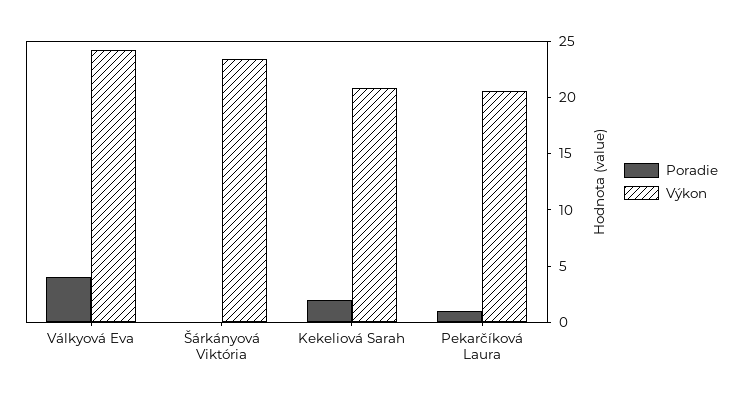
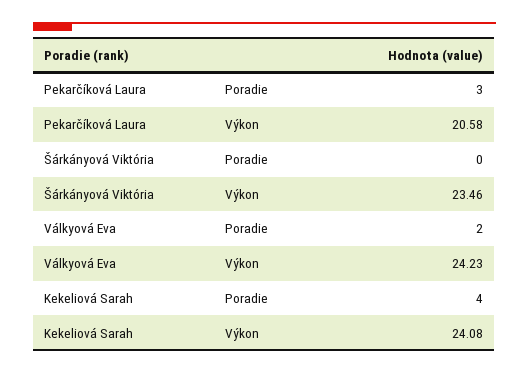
Poradie, Válkyová Eva: 4 -> 2
Poradie, Kekeliová Sarah: 2 -> 4
Výkon, Kekeliová Sarah: 21 -> 24.08
Poradie, Pekarčíková Laura: 1 -> 3

